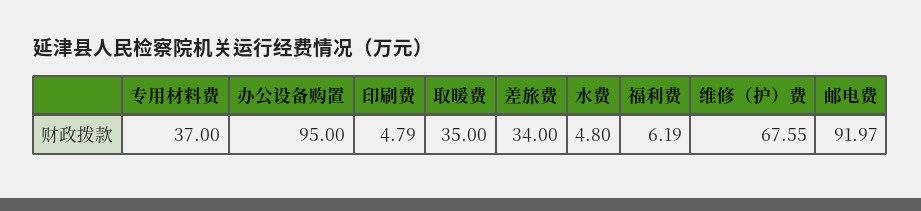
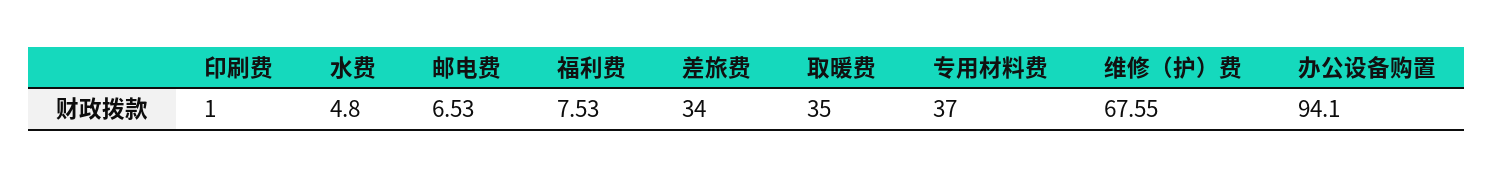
办公设备购置: 95 -> 94.1
印刷费: 4.79 -> 1
福利费: 6.19 -> 7.53
邮电费: 91.97 -> 6.53

